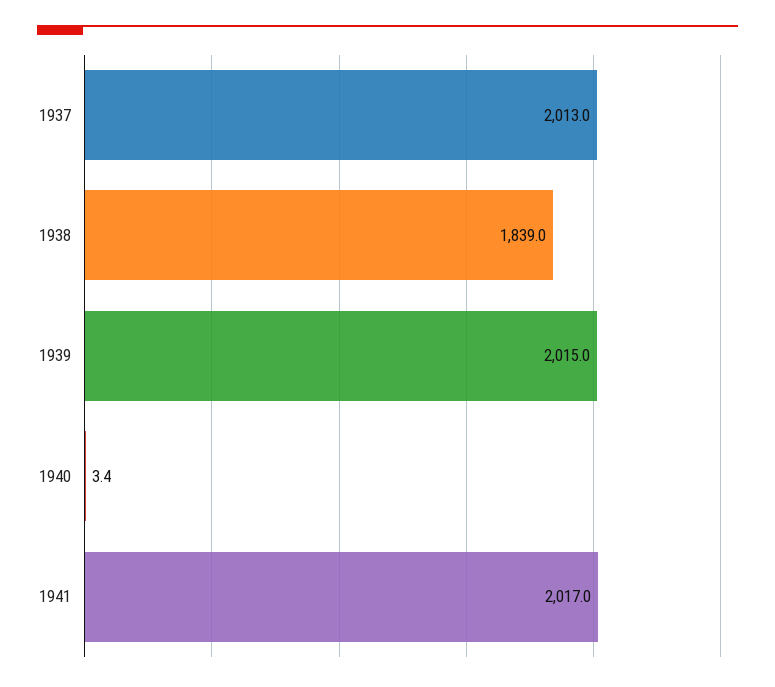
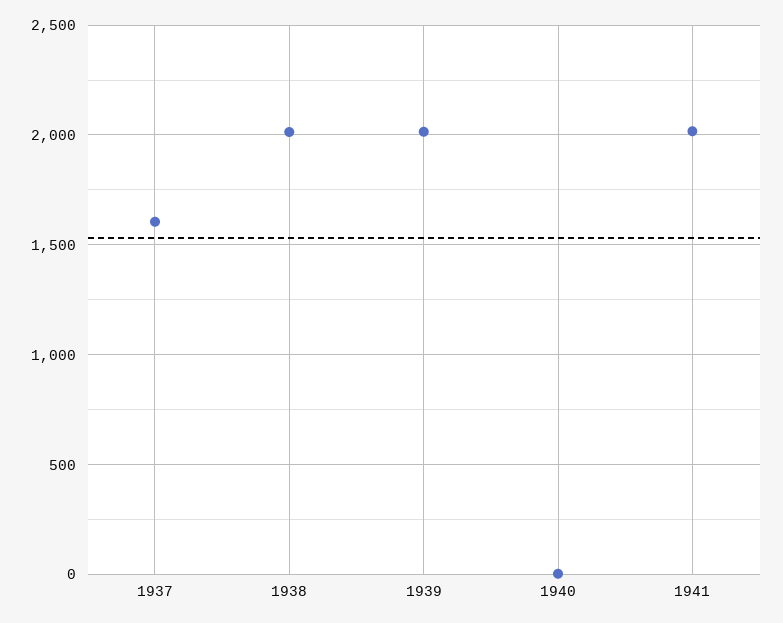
1937: 2013 -> 1600
1938: 1839 -> 2000

